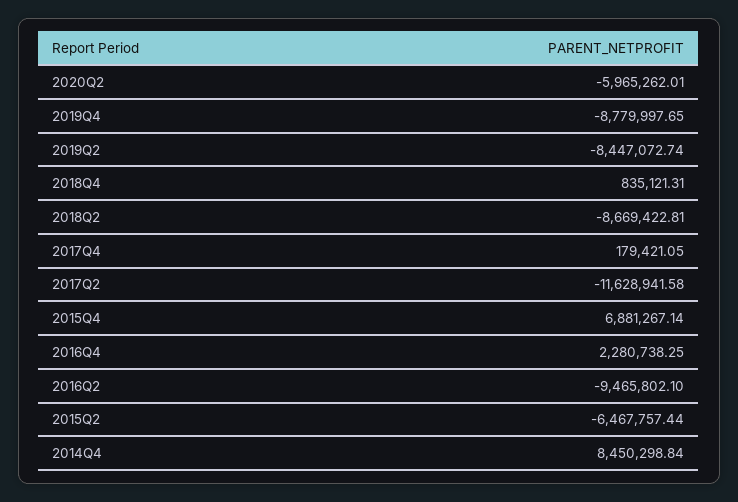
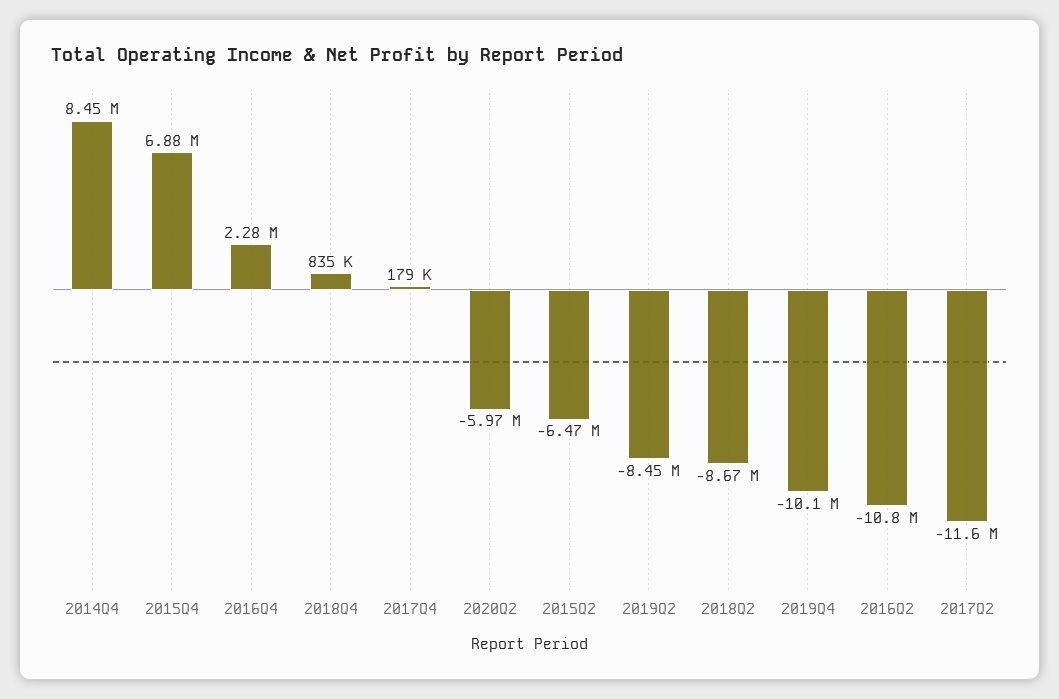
2019Q4: -8779997.65 -> -10100000
2016Q2: -9465802.1 -> -10800000

